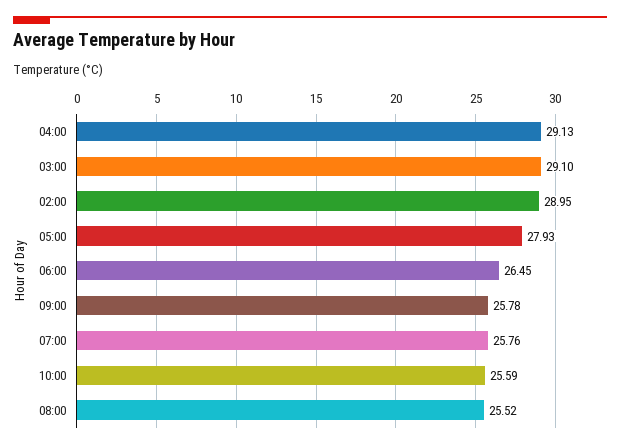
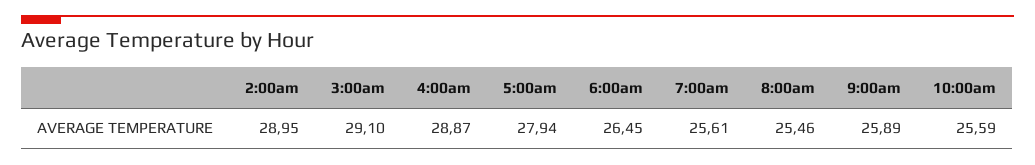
04:00: 29.13 -> 28.87
05:00: 27.93 -> 27.94
09:00: 25.78 -> 25.89
07:00: 25.76 -> 25.61
08:00: 25.52 -> 25.46

